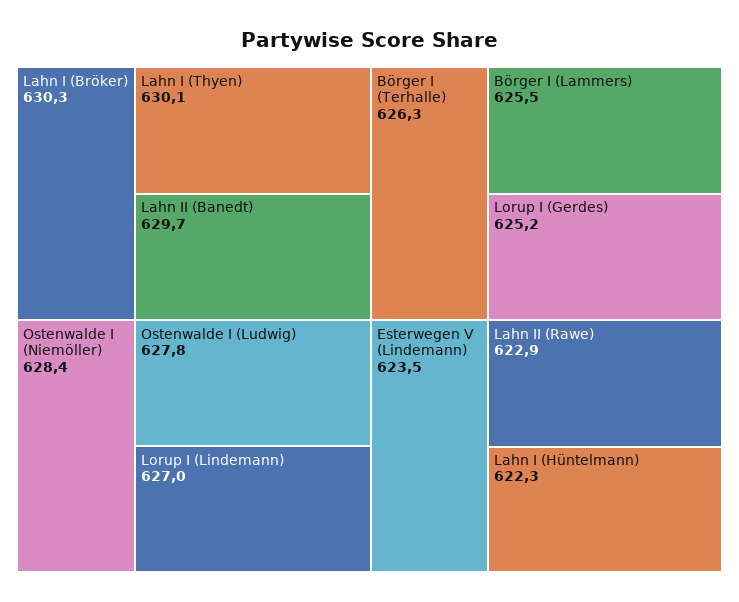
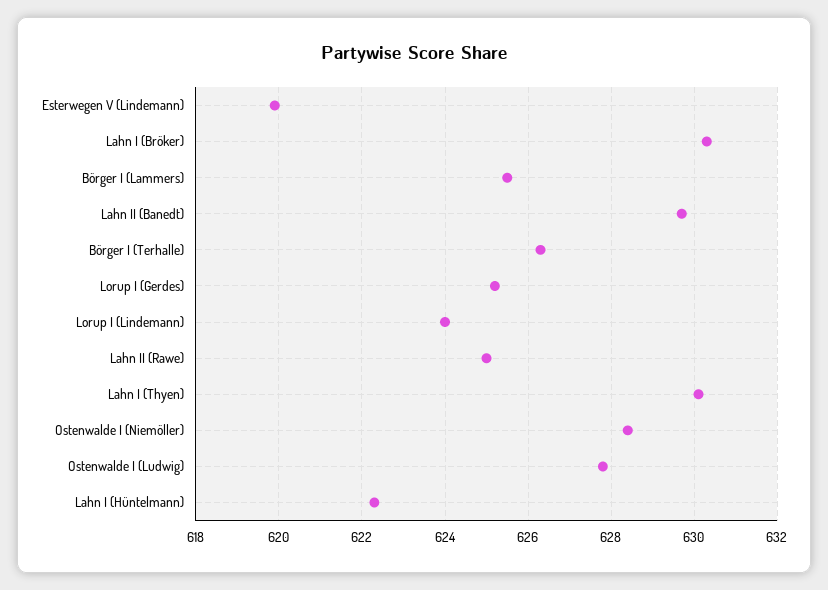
Lorup I (Lindemann): 627 -> 624
Esterwegen V (Lindemann): 623.5 -> 620
Lahn II (Rawe): 622.9 -> 625

